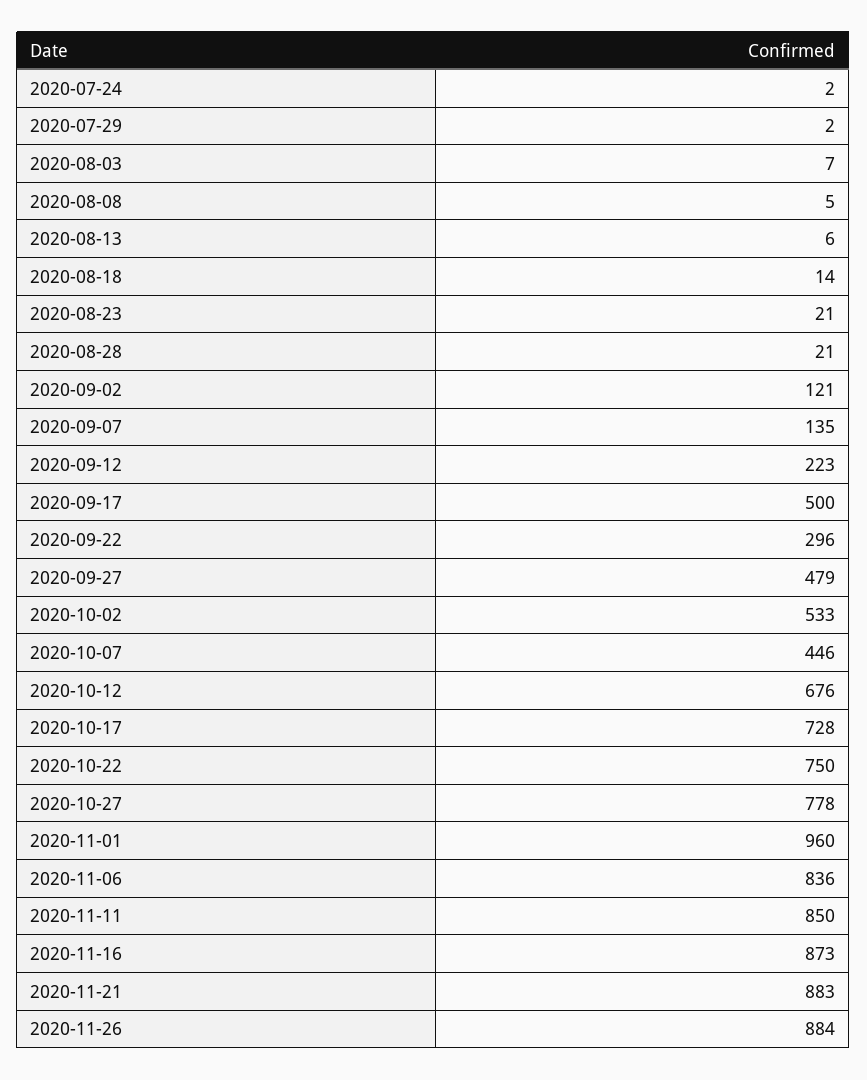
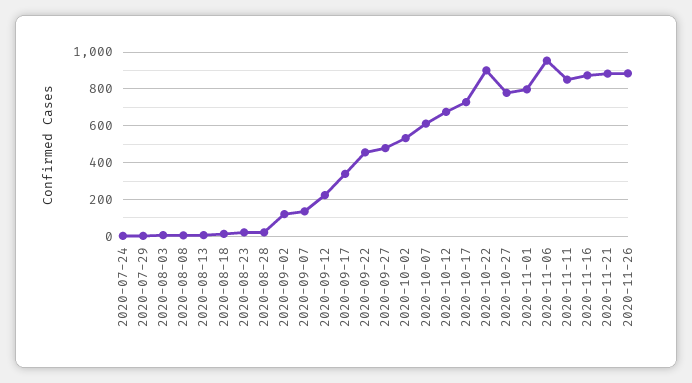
2020-09-17: 500 -> 350
2020-09-22: 296 -> 450
2020-10-07: 446 -> 600
2020-10-22: 750 -> 900
2020-11-01: 960 -> 800
2020-11-06: 836 -> 950

